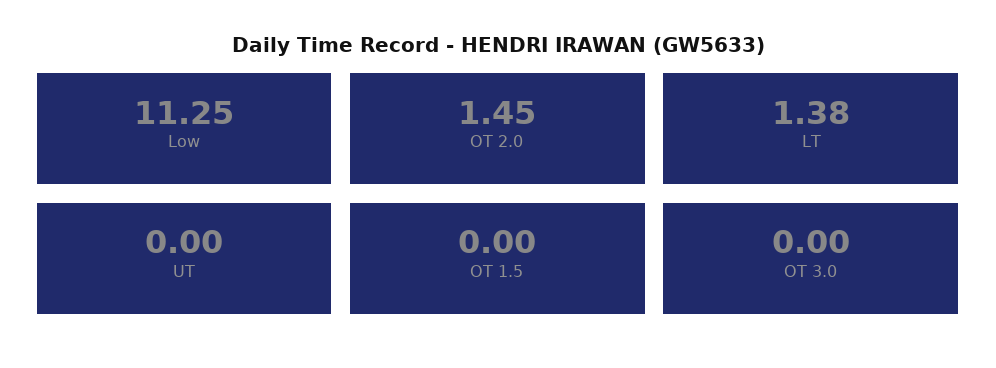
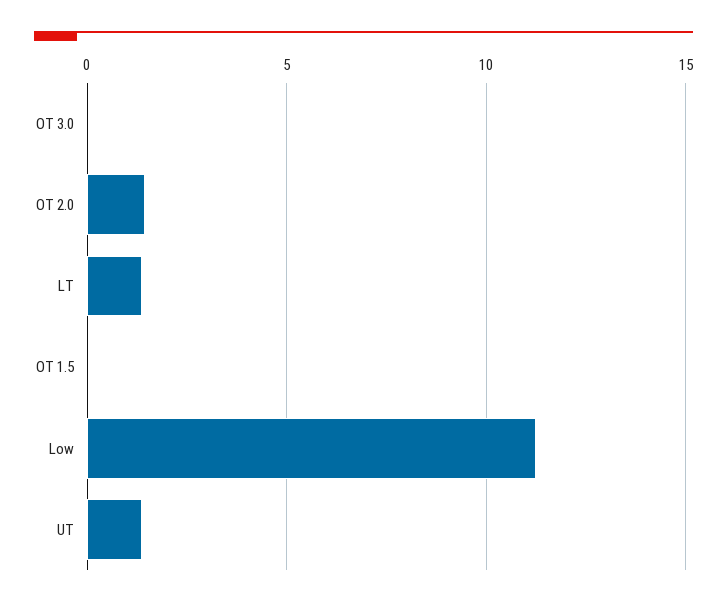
UT: 0 -> 1.5

